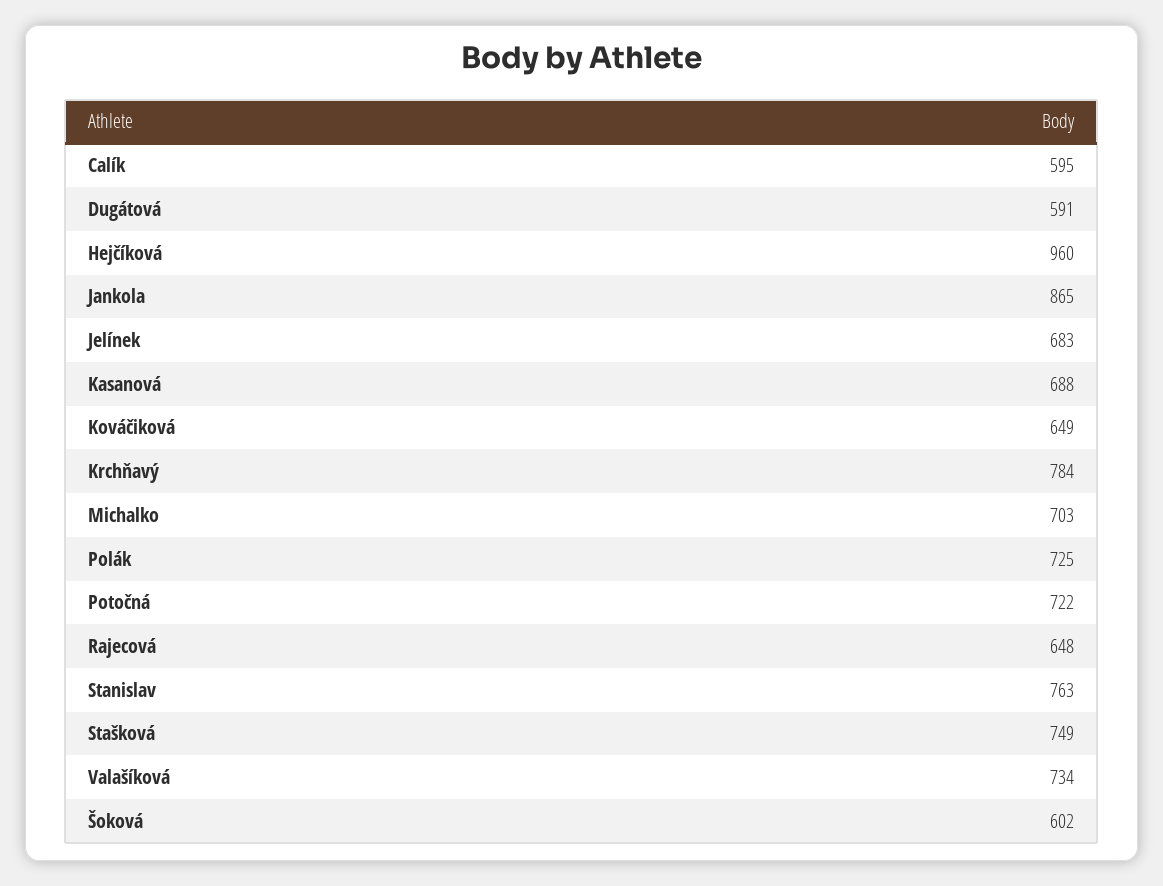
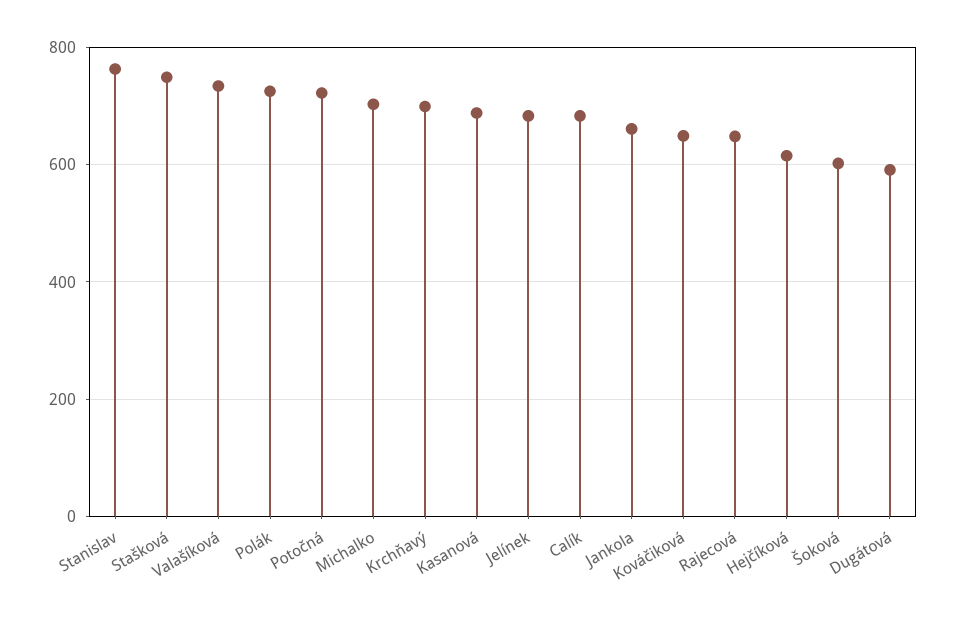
Calík: 595 -> 680
Hejčíková: 960 -> 620
Jankola: 865 -> 660
Krchňavý: 784 -> 700

